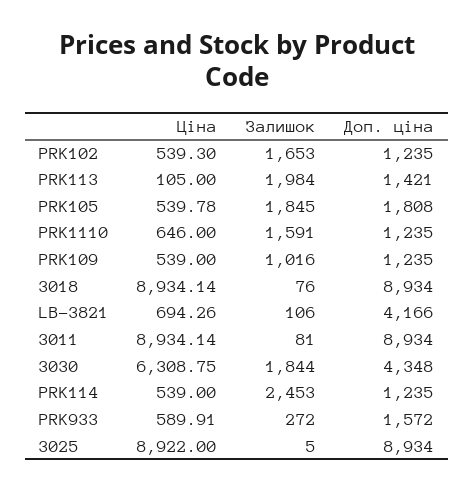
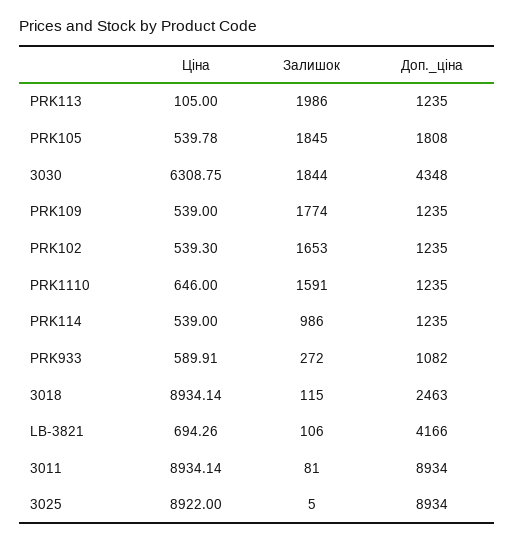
Залишок, PRK113: 1984 -> 1986
Доп. ціна, PRK113: 1421 -> 1235
Залишок, PRK109: 1016 -> 1774
Залишок, 3018: 76 -> 115
Доп. ціна, 3018: 8934 -> 2463
Залишок, PRK114: 2453 -> 986
Доп. ціна, PRK933: 1572 -> 1082

